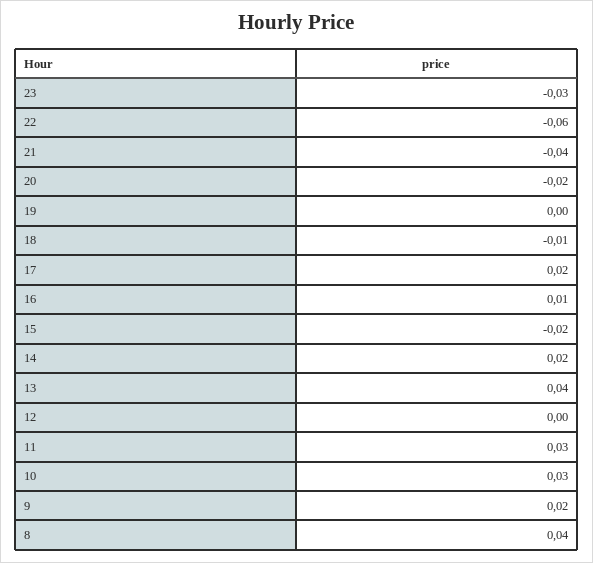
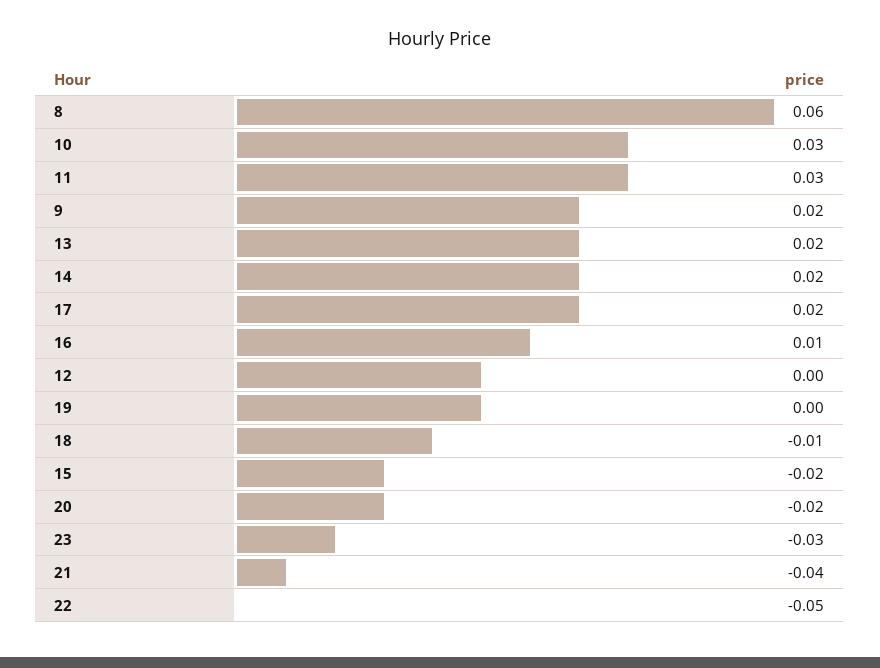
22: -0.06 -> -0.05
13: 0.04 -> 0.02
8: 0.04 -> 0.06

